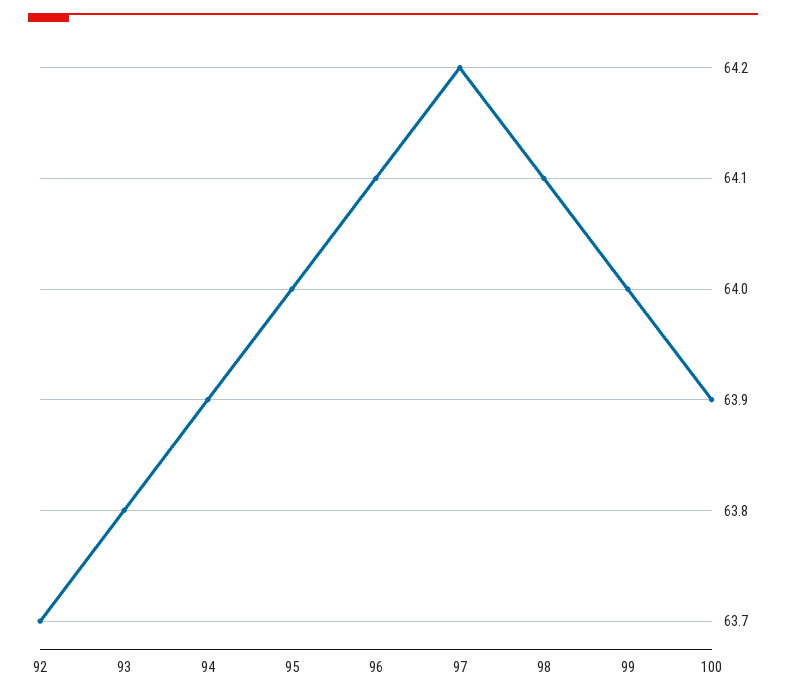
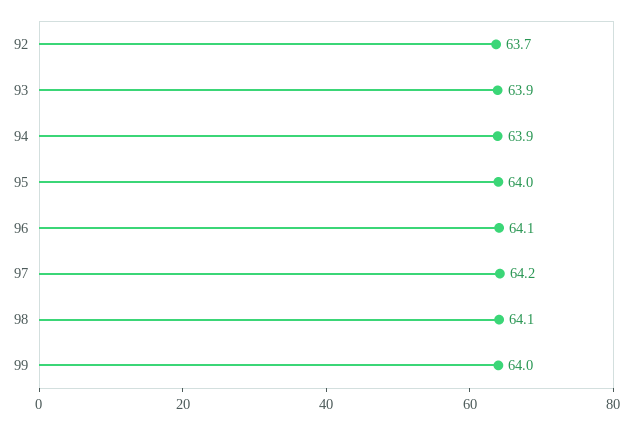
93: 63.8 -> 63.9
100: 63.9 -> none

